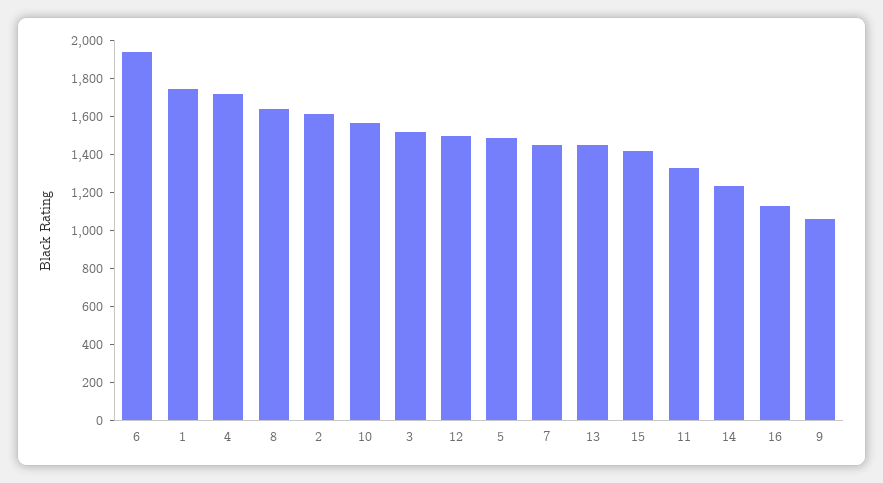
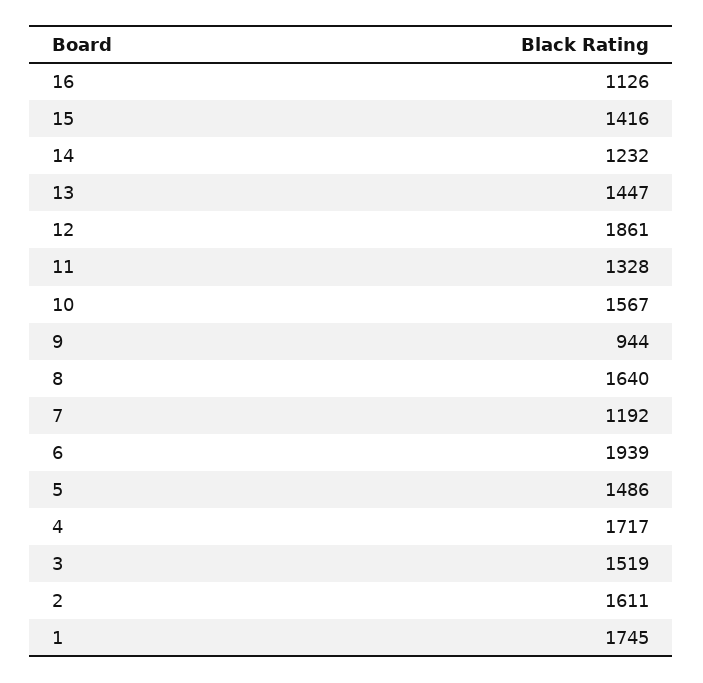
12: 1500 -> 1861
7: 1450 -> 1192
9: 1050 -> 944

